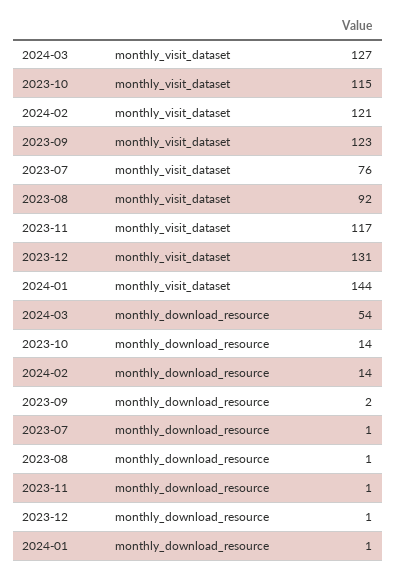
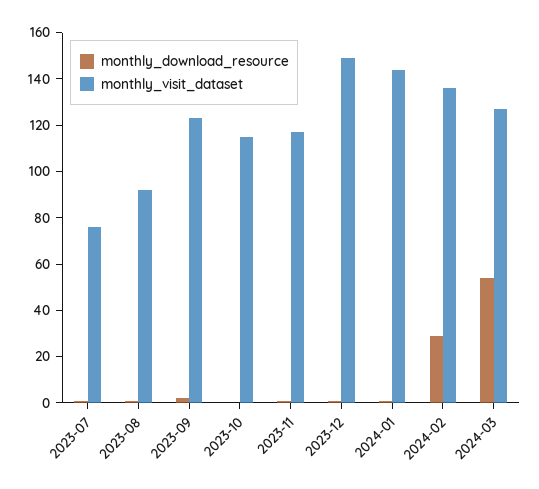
monthly_visit_dataset, 2024-02: 121 -> 135
monthly_visit_dataset, 2023-12: 131 -> 150
monthly_download_resource, 2023-10: 14 -> 0
monthly_download_resource, 2024-02: 14 -> 30

